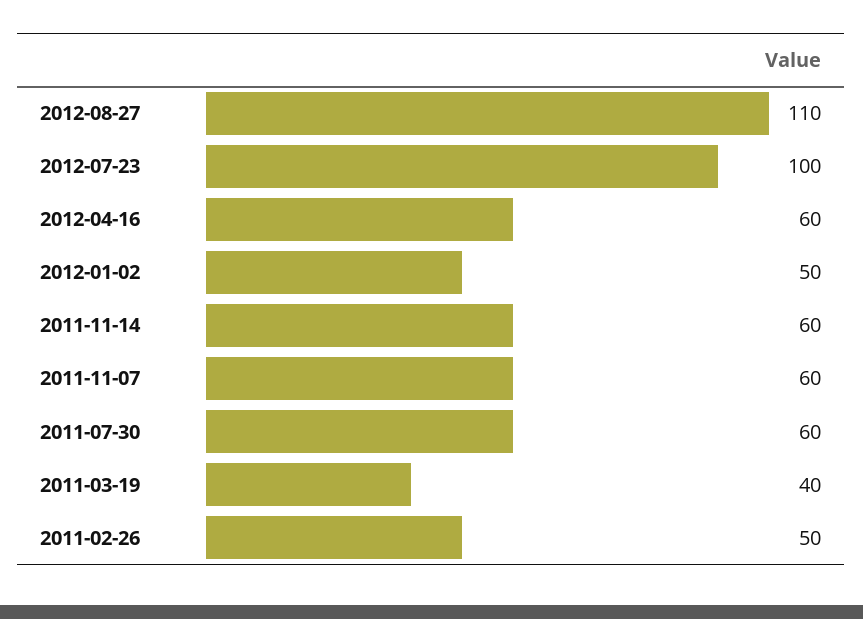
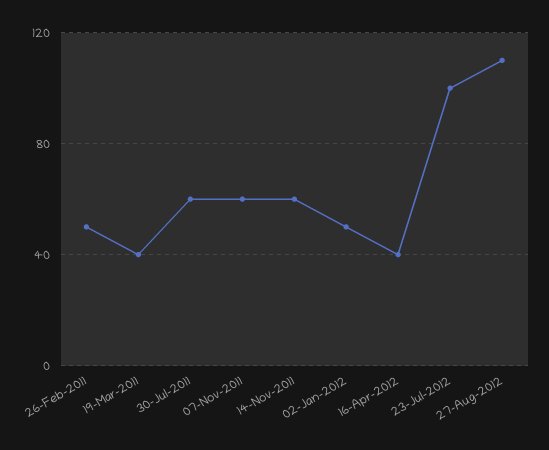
2012-04-16: 60 -> 40

